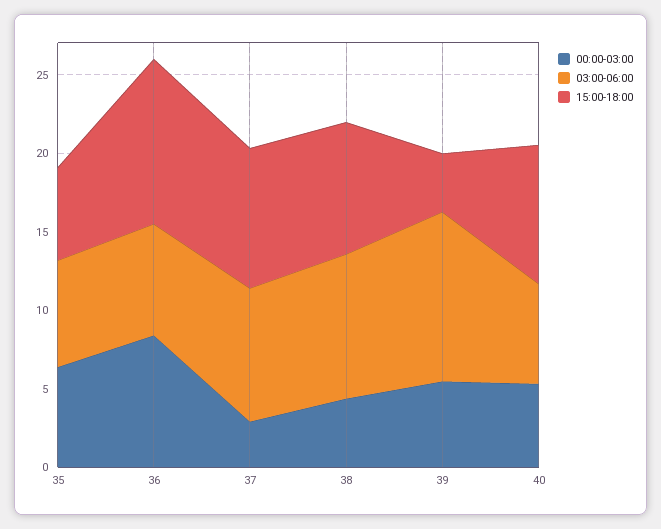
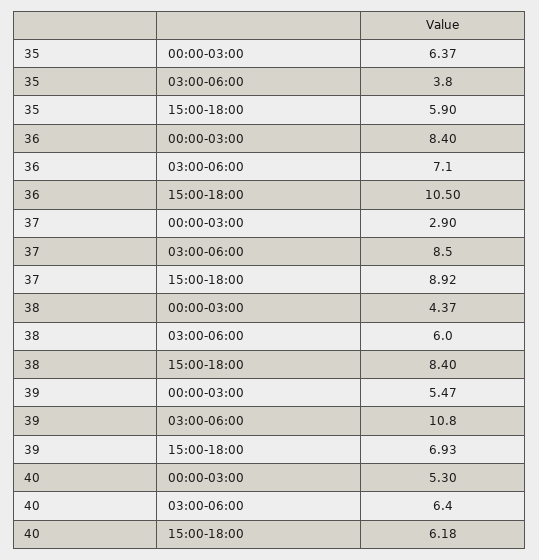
03:00-06:00, 35: 7 -> 3.8
03:00-06:00, 38: 9 -> 6
15:00-18:00, 39: 4 -> 6.93
15:00-18:00, 40: 9 -> 6.18

